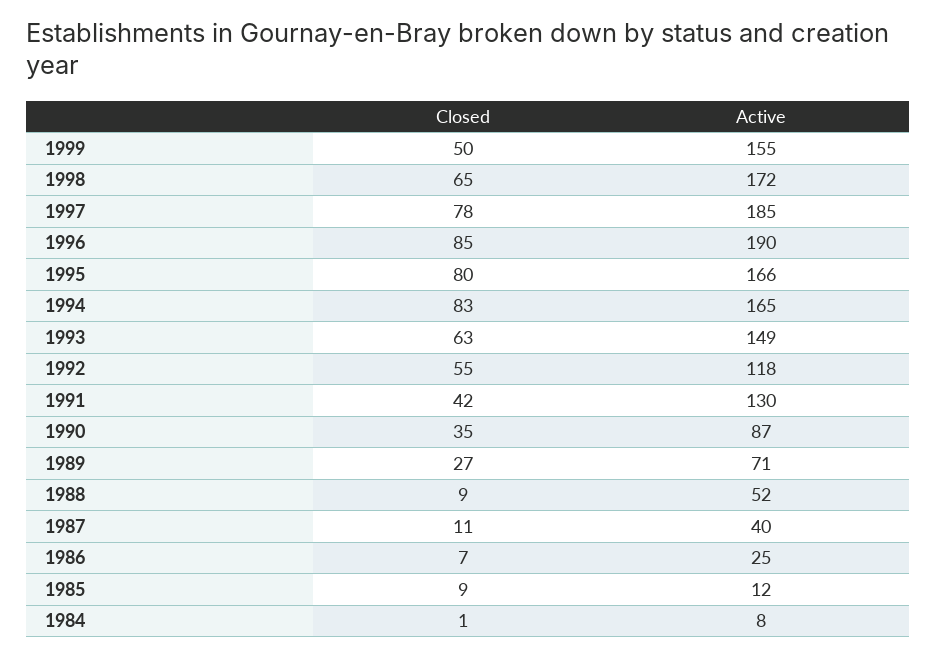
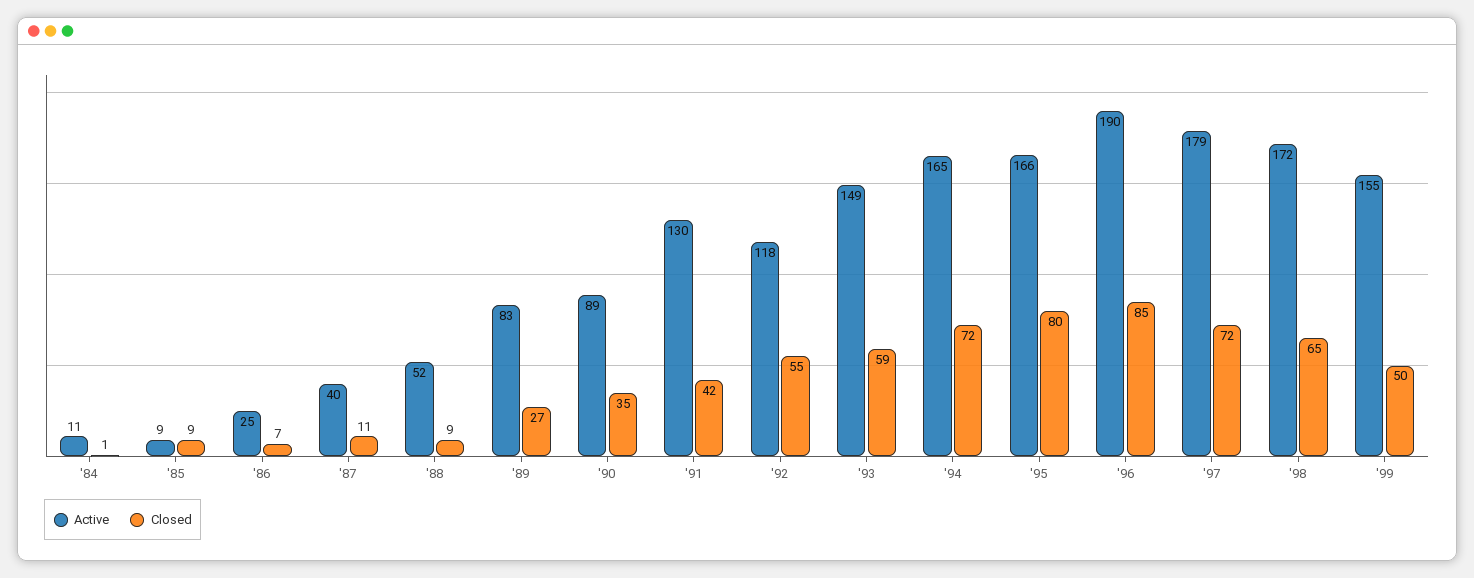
Closed, 1997: 78 -> 72
Active, 1997: 185 -> 179
Closed, 1994: 83 -> 72
Closed, 1993: 63 -> 59
Active, 1990: 87 -> 89
Active, 1989: 71 -> 83
Active, 1985: 12 -> 9
Active, 1984: 8 -> 11

